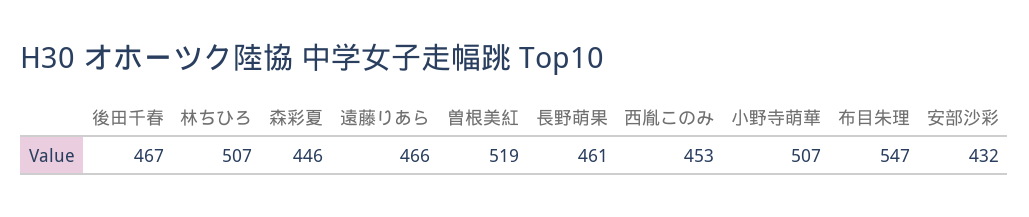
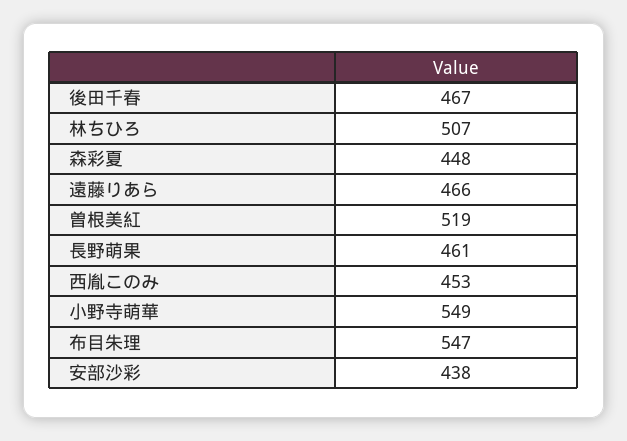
森彩夏: 446 -> 448
小野寺萌華: 507 -> 549
安部沙彩: 432 -> 438

